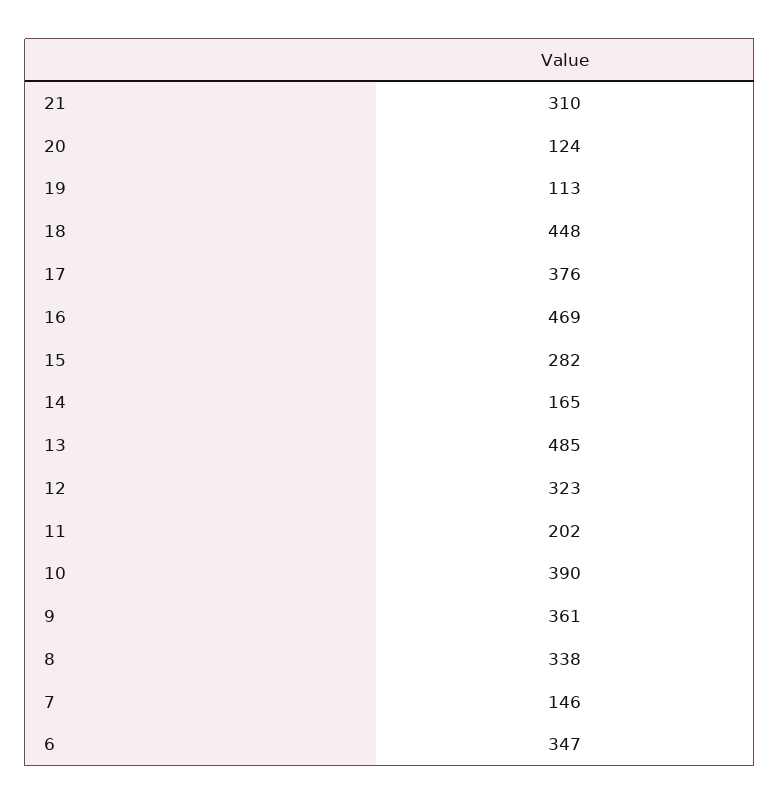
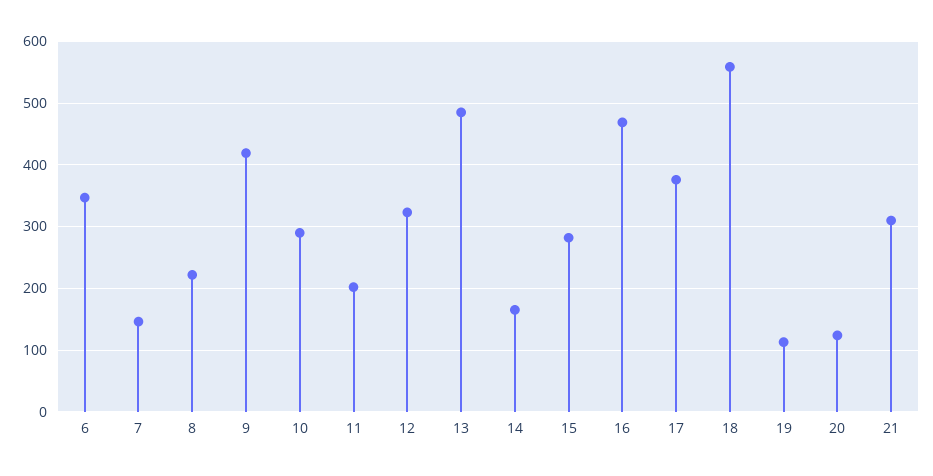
18: 448 -> 560
10: 390 -> 290
9: 361 -> 420
8: 338 -> 220

